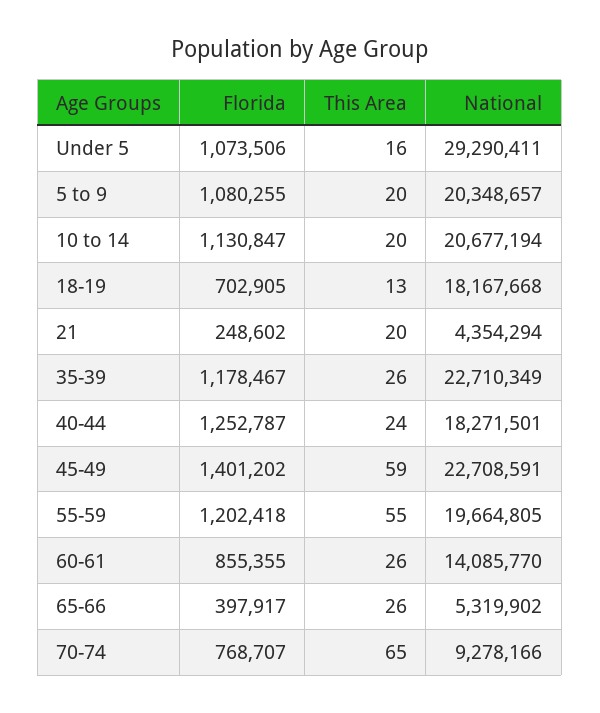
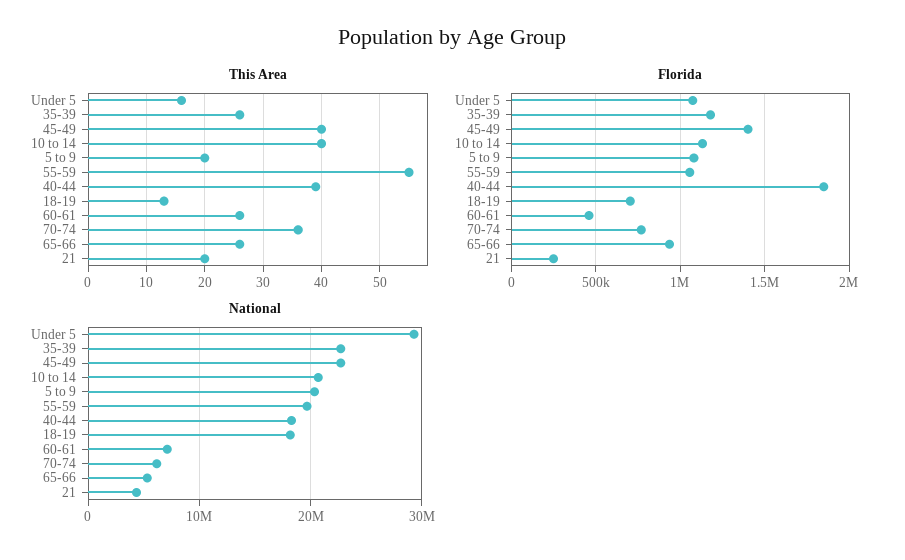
This Area, 10 to 14: 20 -> 40
Florida, 40-44: 1252787 -> 1850000
This Area, 40-44: 24 -> 40
This Area, 45-49: 59 -> 40
Florida, 55-59: 1202418 -> 1050000
Florida, 60-61: 855355 -> 450000
National, 60-61: 14085770 -> 7000000
Florida, 65-66: 397917 -> 950000
This Area, 70-74: 65 -> 35
National, 70-74: 9278166 -> 6000000

